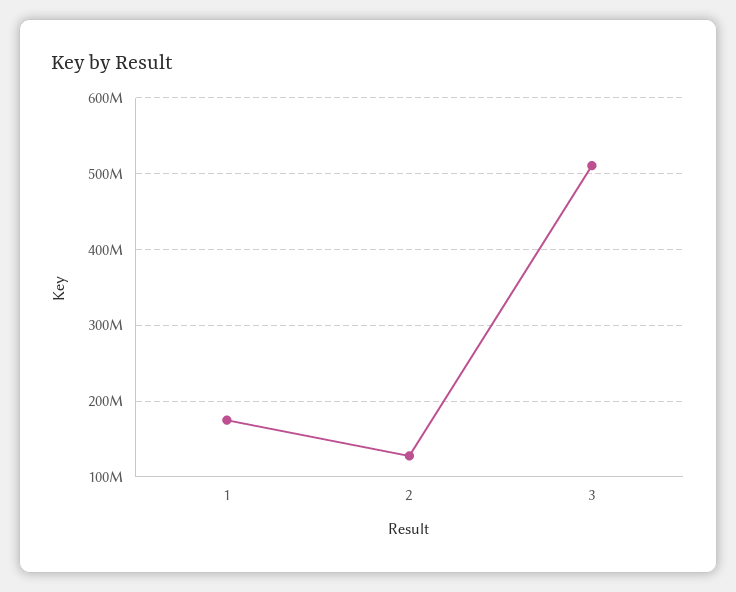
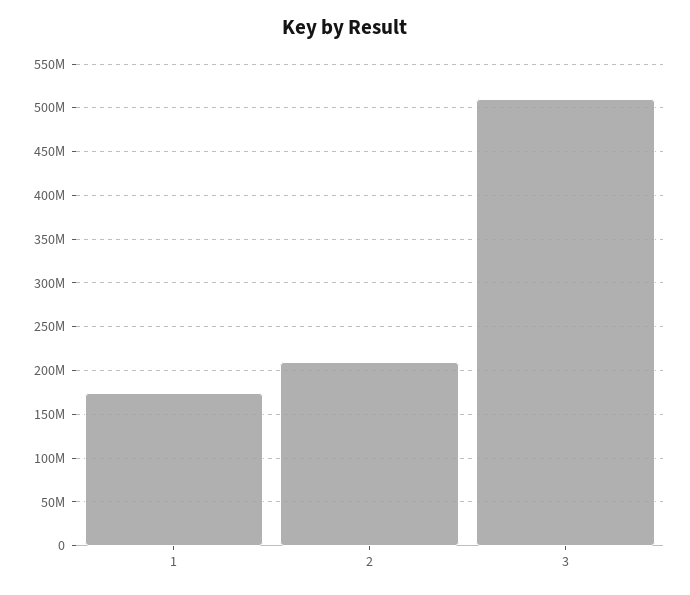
2: 130000000 -> 210000000

